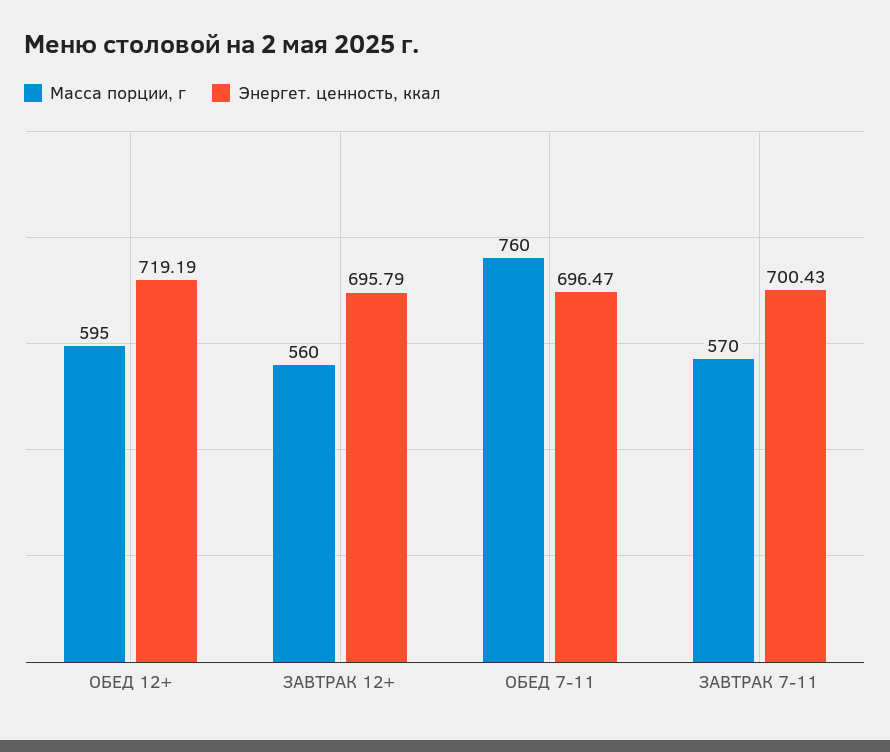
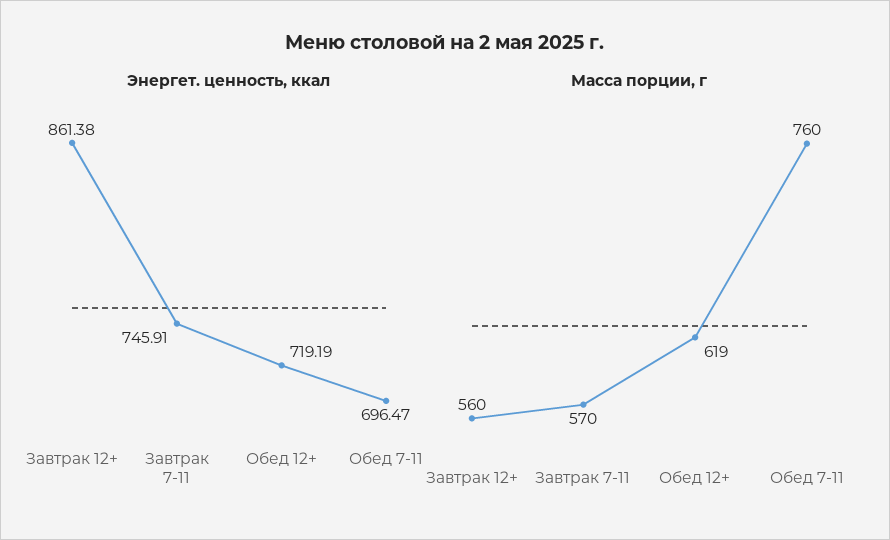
Масса порции, г, ОБЕД 12+: 595 -> 619
Энергет. ценность, ккал, ЗАВТРАК 12+: 695.79 -> 861.38
Энергет. ценность, ккал, ЗАВТРАК 7-11: 700.43 -> 745.91

